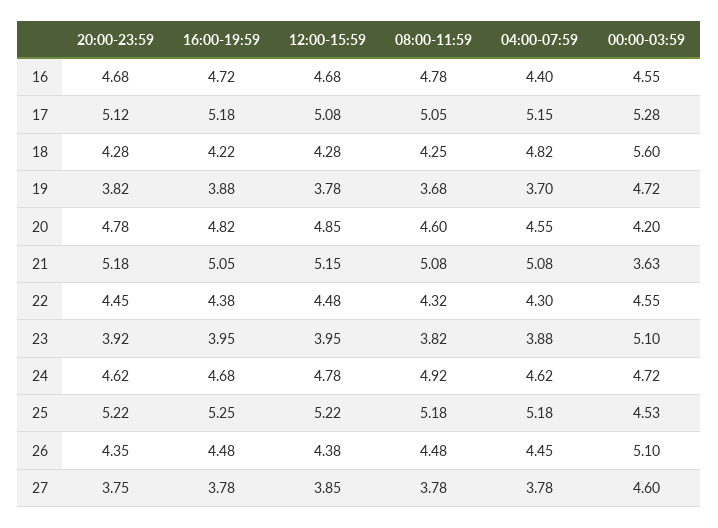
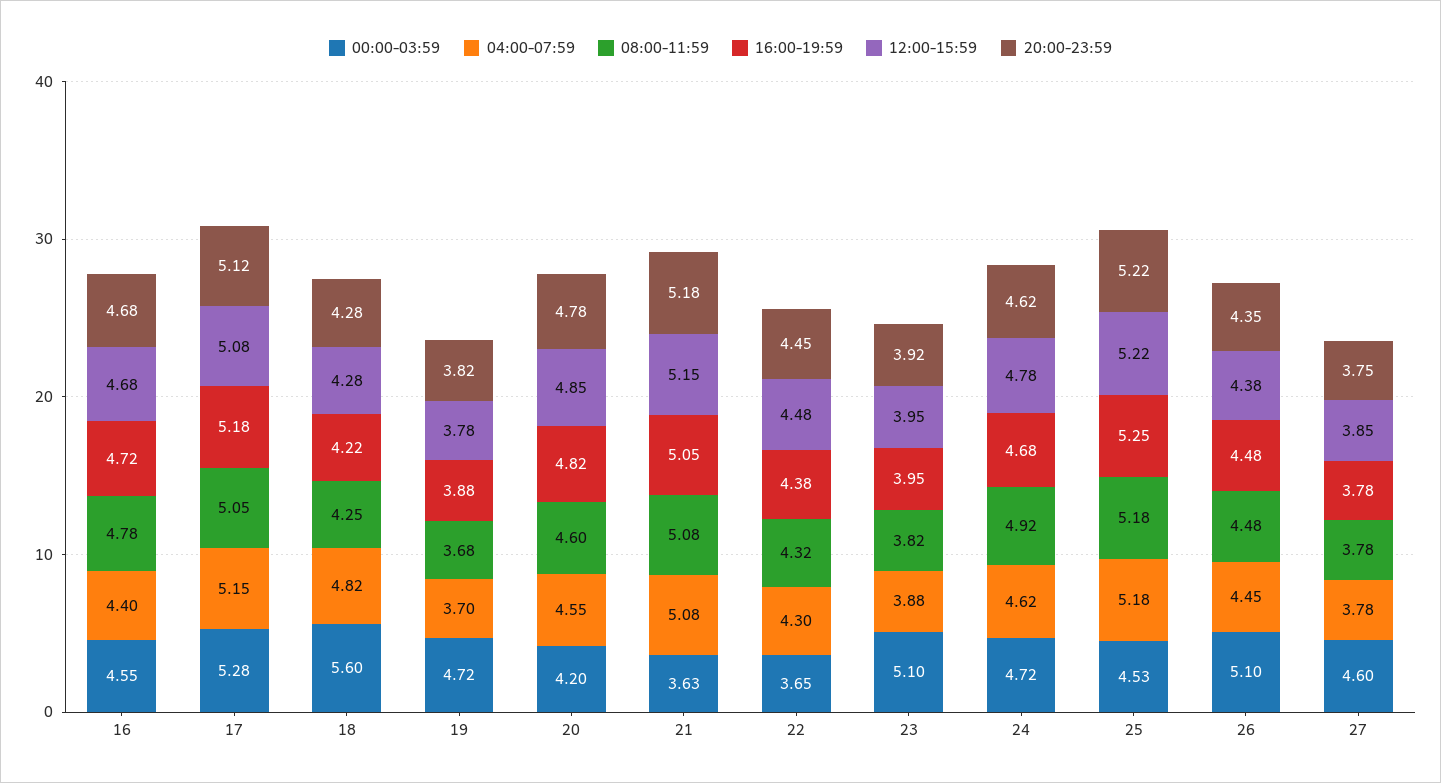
00:00-03:59, 22: 4.55 -> 3.65

